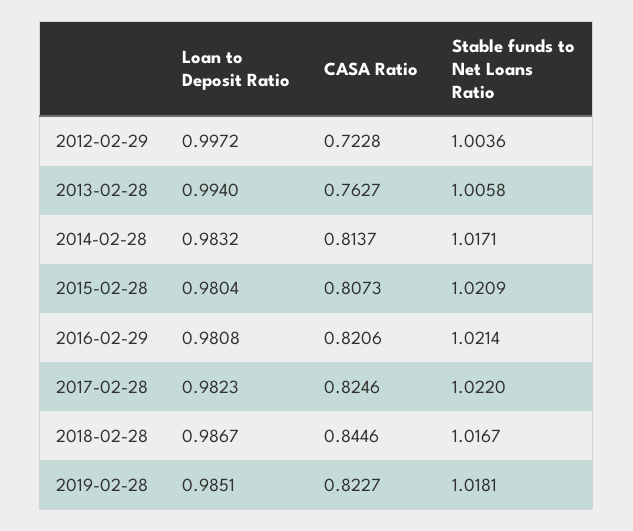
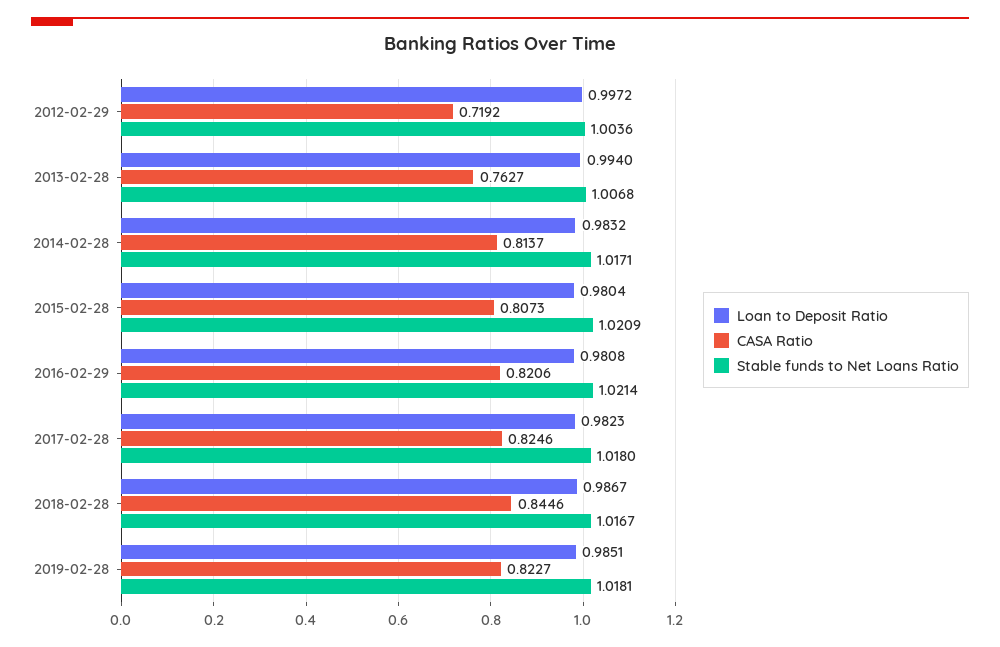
CASA Ratio, 2012-02-29: 0.7228 -> 0.7192
Stable funds to Net Loans Ratio, 2013-02-28: 1.0058 -> 1.0068
Stable funds to Net Loans Ratio, 2017-02-28: 1.022 -> 1.018

